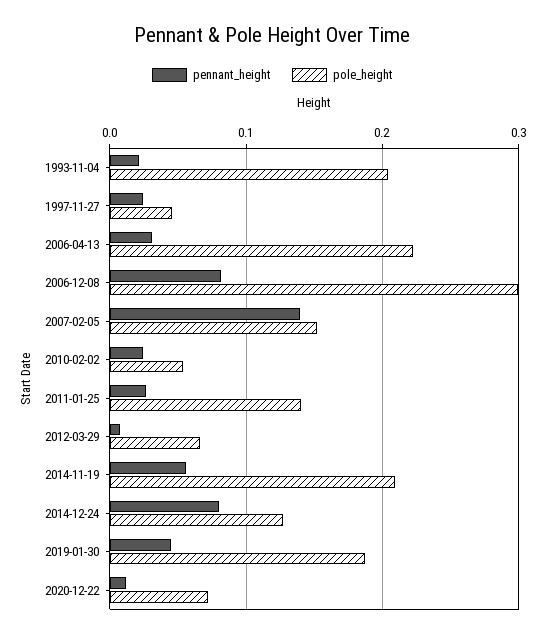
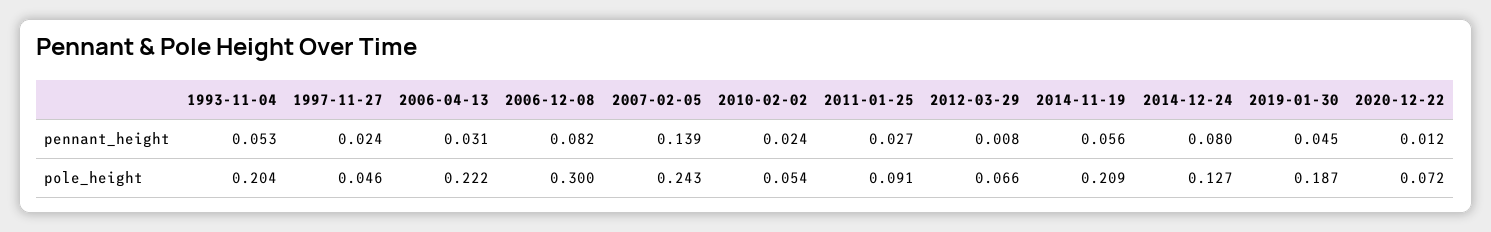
pennant_height, 1993-11-04: 0.02 -> 0.053
pole_height, 2007-02-05: 0.15 -> 0.243
pole_height, 2011-01-25: 0.14 -> 0.091

